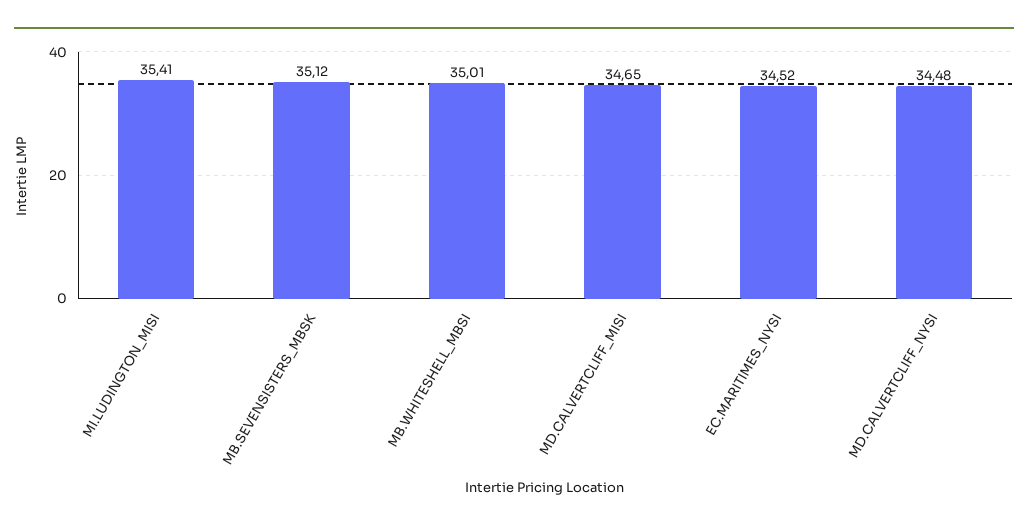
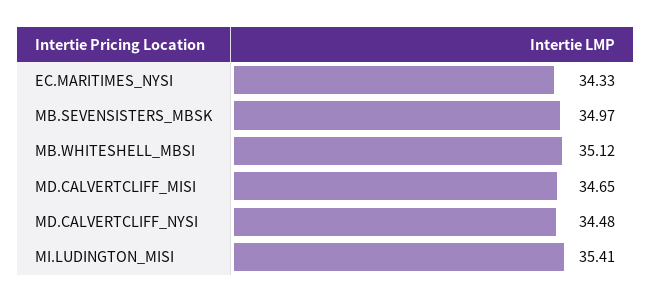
MB.SEVENSISTERS_MBSK: 35.12 -> 34.97
MB.WHITESHELL_MBSI: 35.01 -> 35.12
EC.MARITIMES_NYSI: 34.52 -> 34.33

